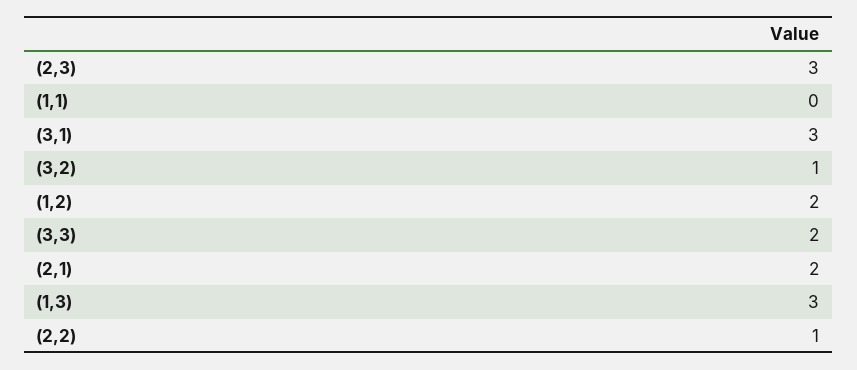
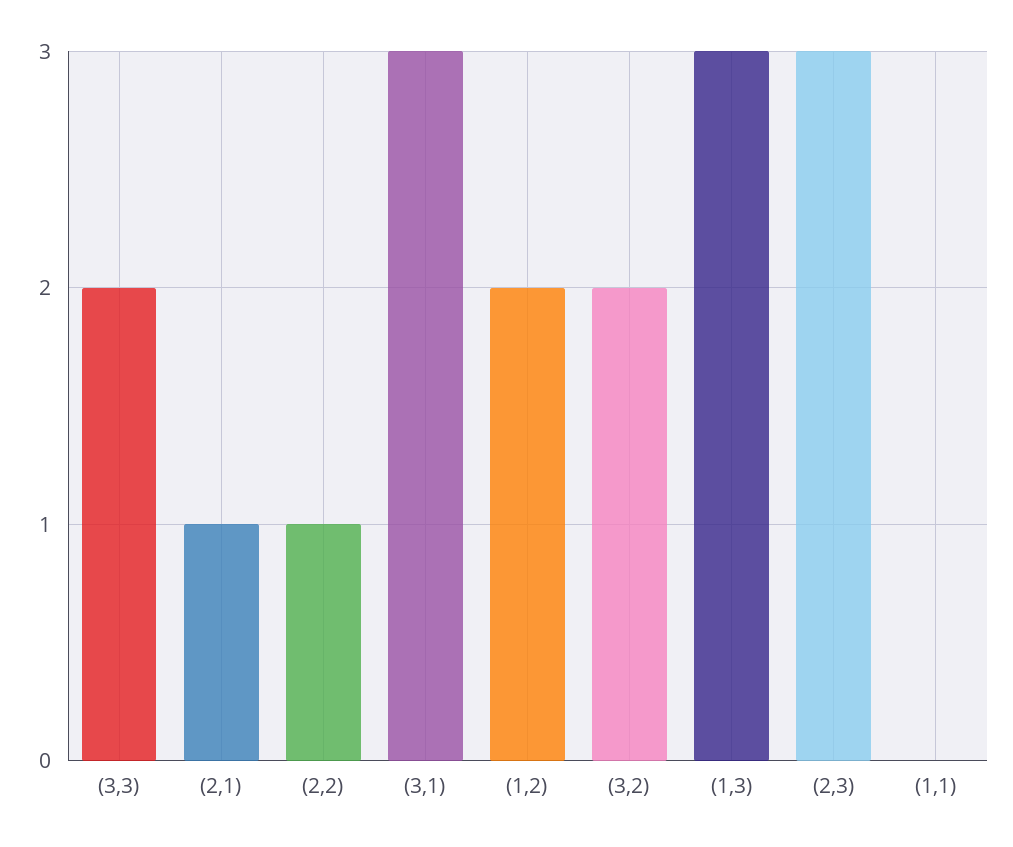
(3,2): 1 -> 2
(2,1): 2 -> 1

